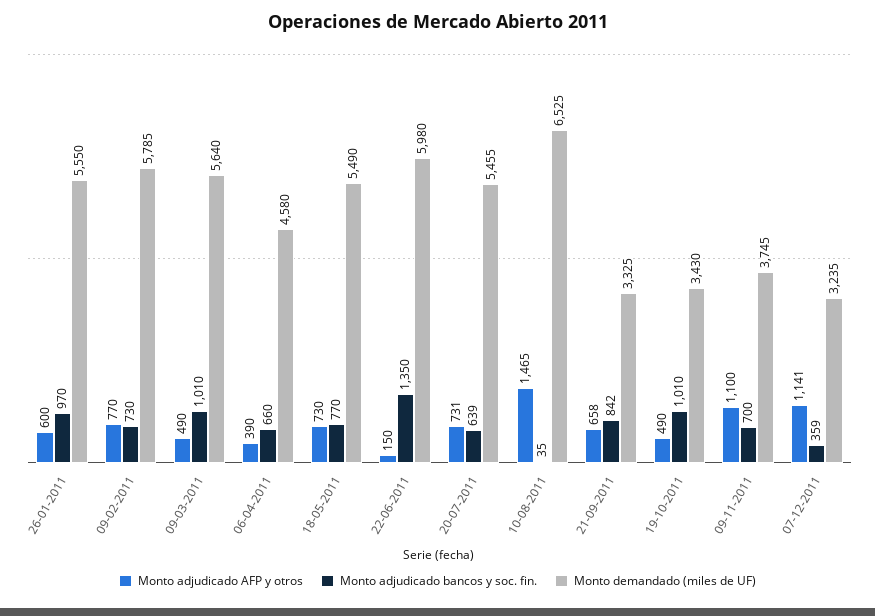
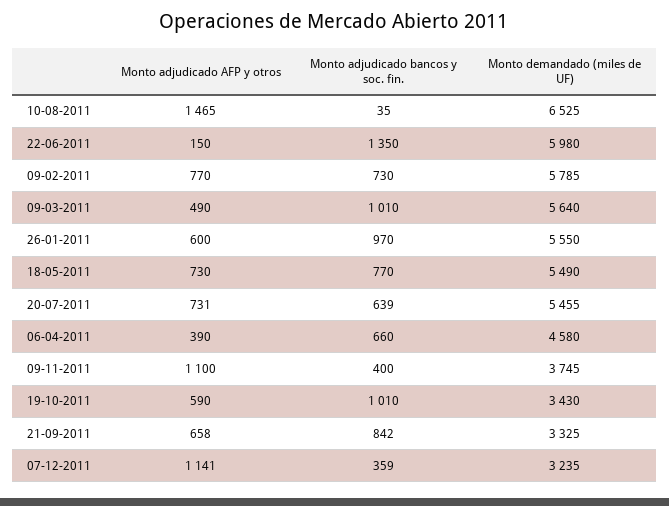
Monto adjudicado AFP y otros, 19-10-2011: 490 -> 590
Monto adjudicado bancos y soc. fin., 09-11-2011: 700 -> 400

